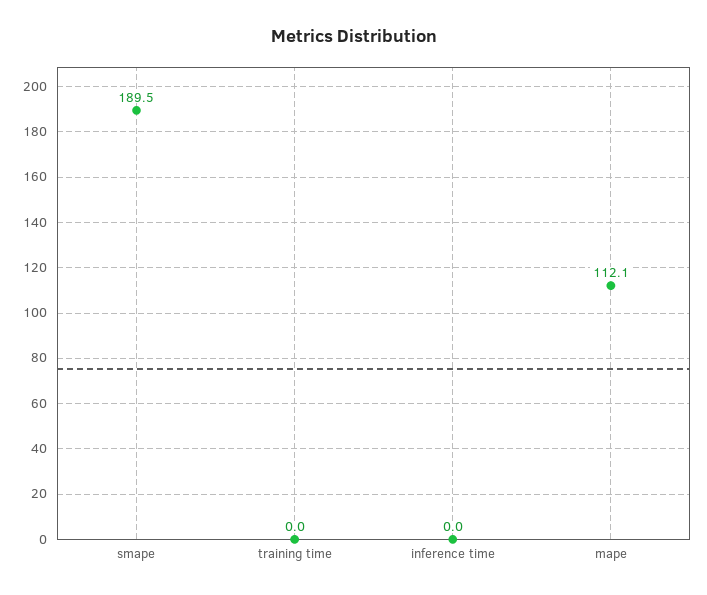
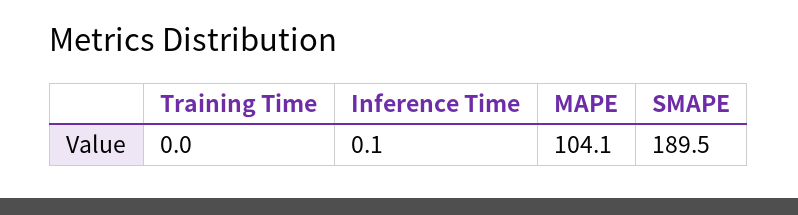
inference time: 0 -> 0.1
mape: 112.1 -> 104.1

